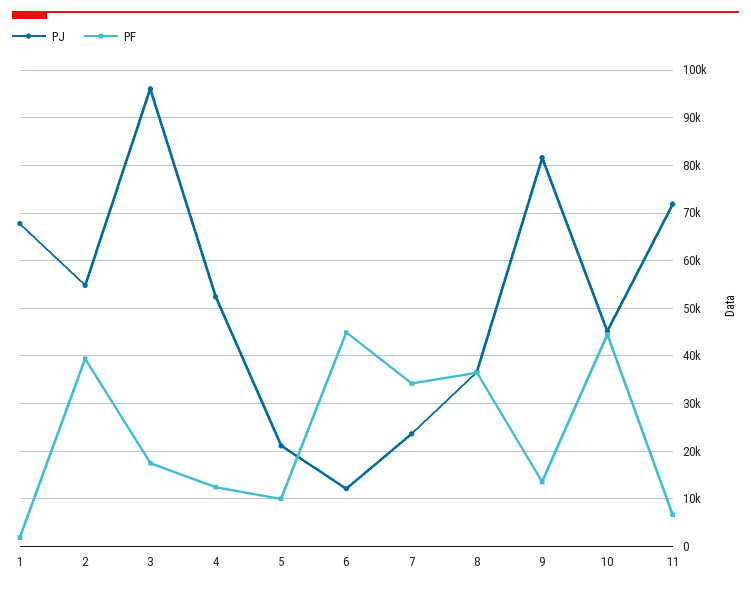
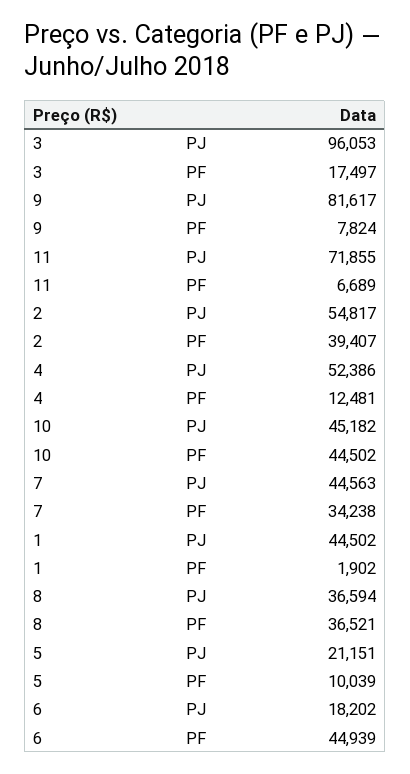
PJ, 1: 68000 -> 44502
PJ, 6: 12000 -> 18202
PJ, 7: 24000 -> 44563
PF, 9: 14000 -> 7824

